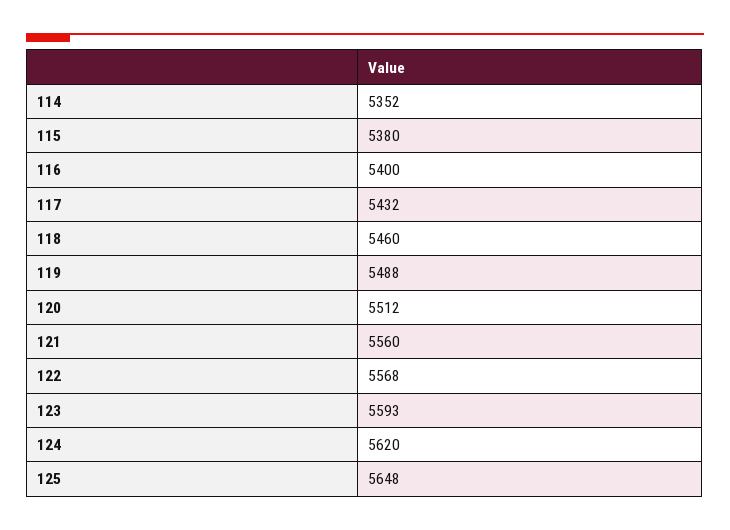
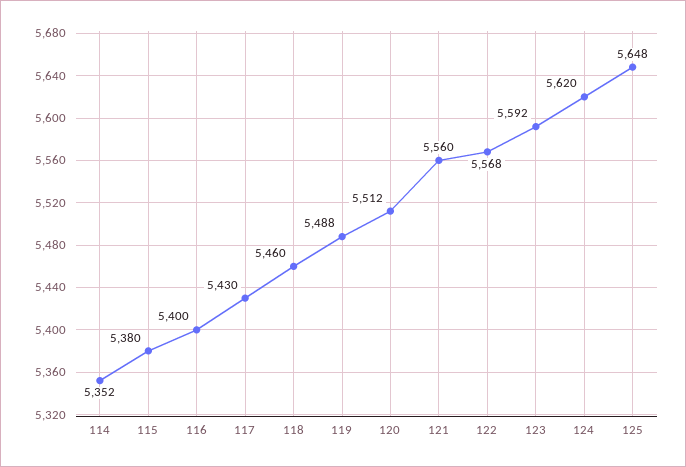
117: 5432 -> 5430
123: 5593 -> 5592

